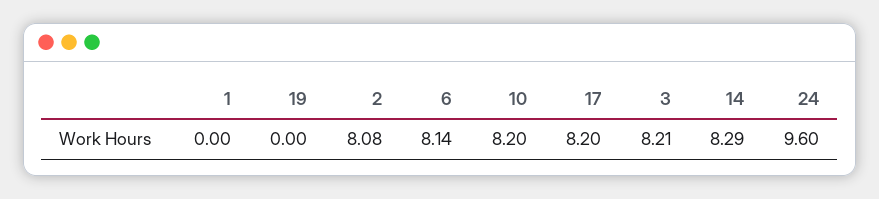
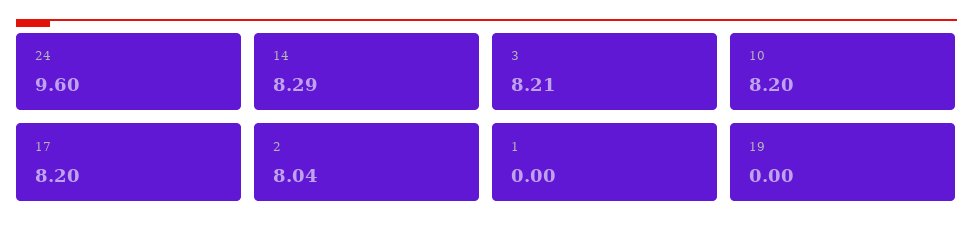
2: 8.08 -> 8.04
6: 8.14 -> none

